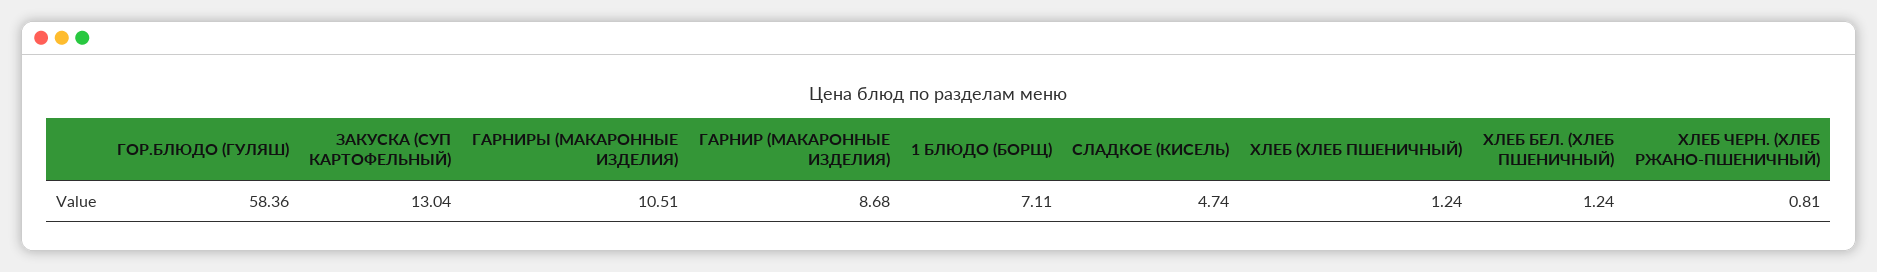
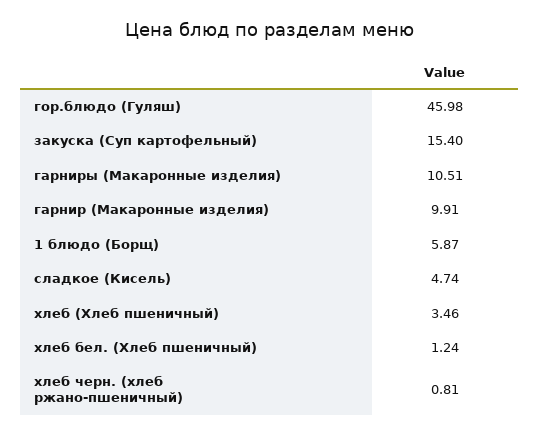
ГОР.БЛЮДО (ГУЛЯШ): 58.36 -> 45.98
ЗАКУСКА (СУП КАРТОФЕЛЬНЫЙ): 13.04 -> 15.4
ГАРНИР (МАКАРОННЫЕ ИЗДЕЛИЯ): 8.68 -> 9.91
1 БЛЮДО (БОРЩ): 7.11 -> 5.87
ХЛЕБ (ХЛЕБ ПШЕНИЧНЫЙ): 1.24 -> 3.46

